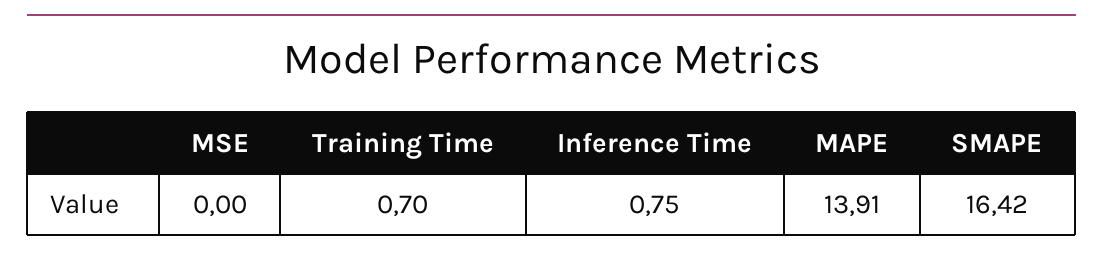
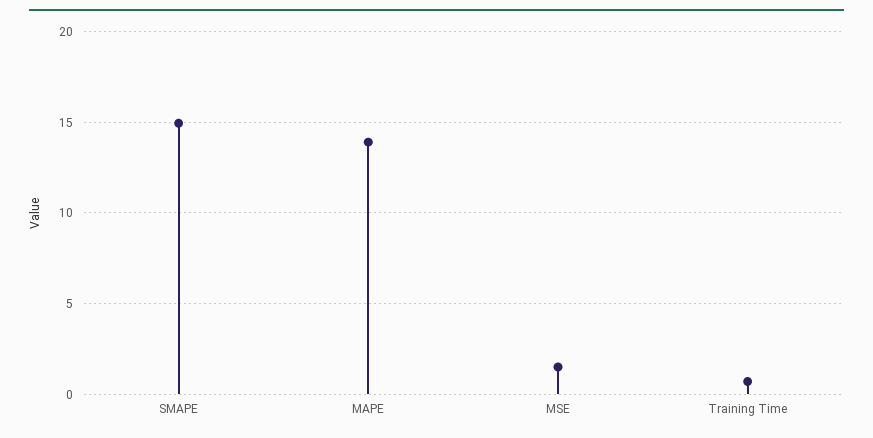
MSE: 0 -> 1.5
Inference Time: 0.75 -> none
SMAPE: 16.42 -> 15

